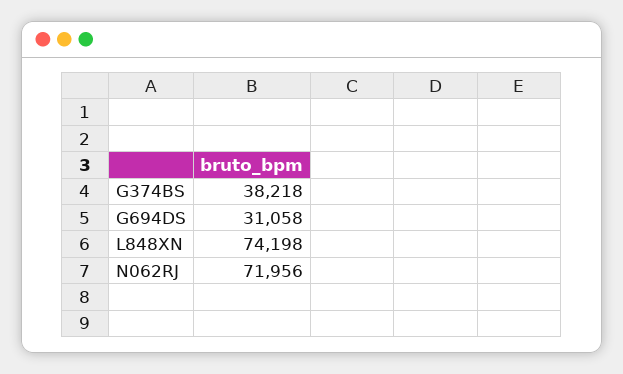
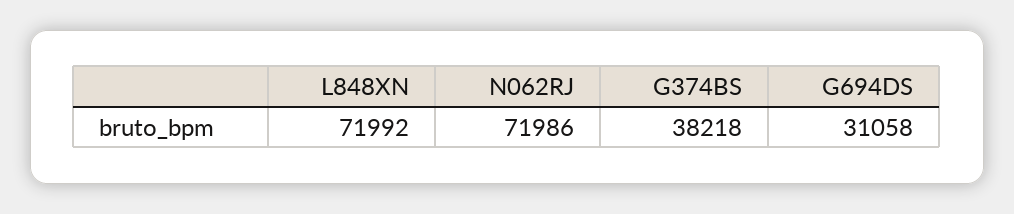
L848XN: 74198 -> 71992
N062RJ: 71956 -> 71986

